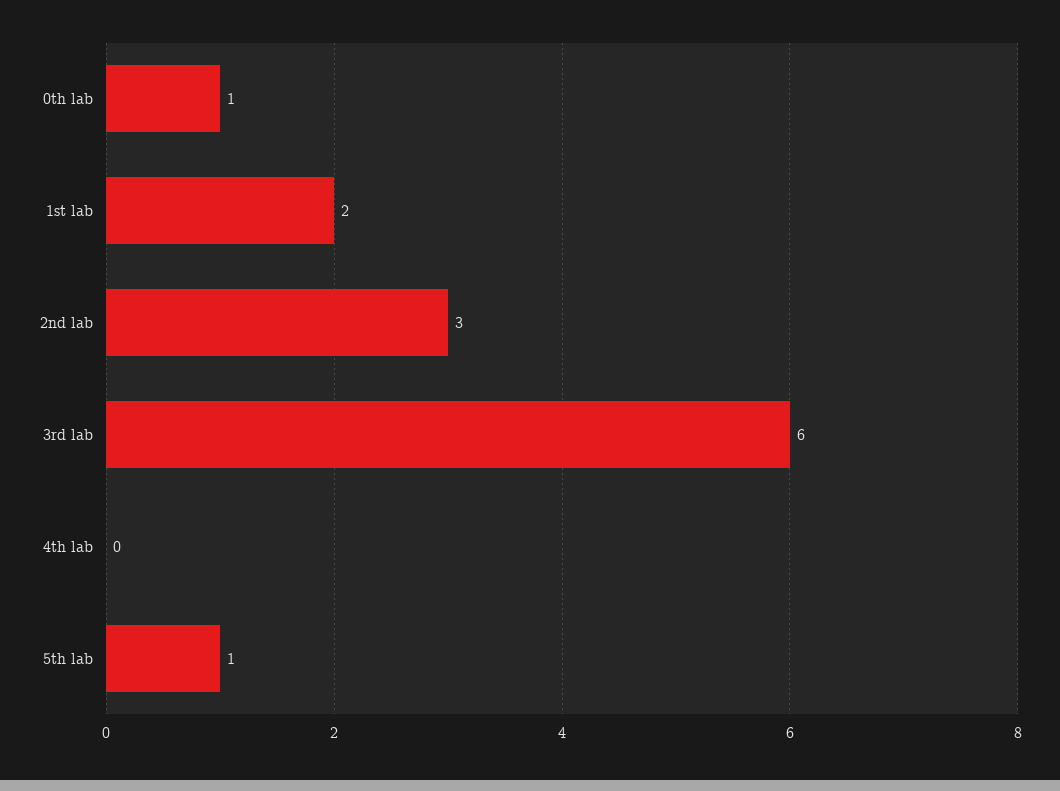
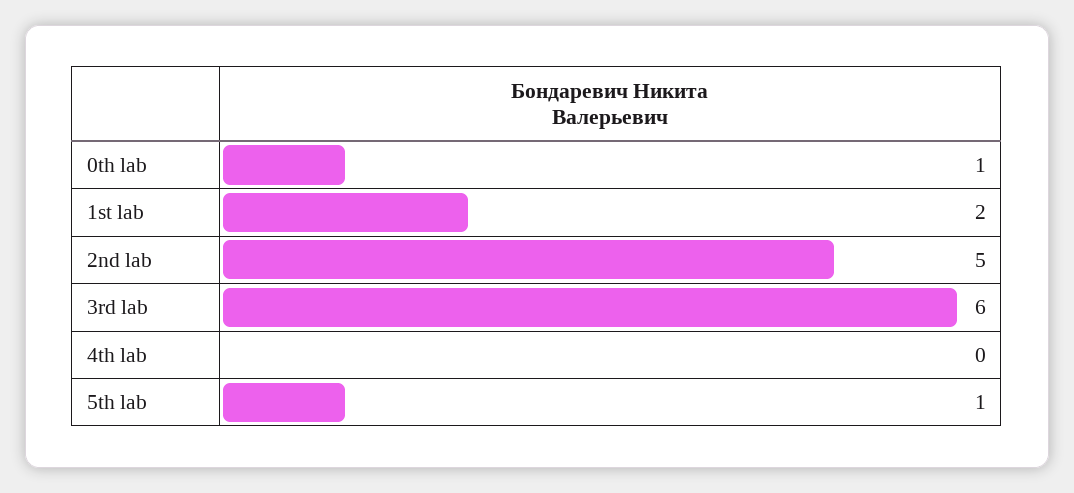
2nd lab: 3 -> 5

